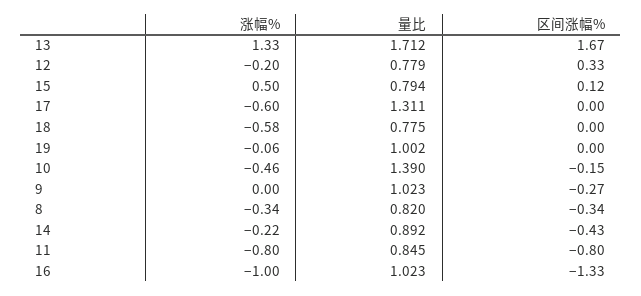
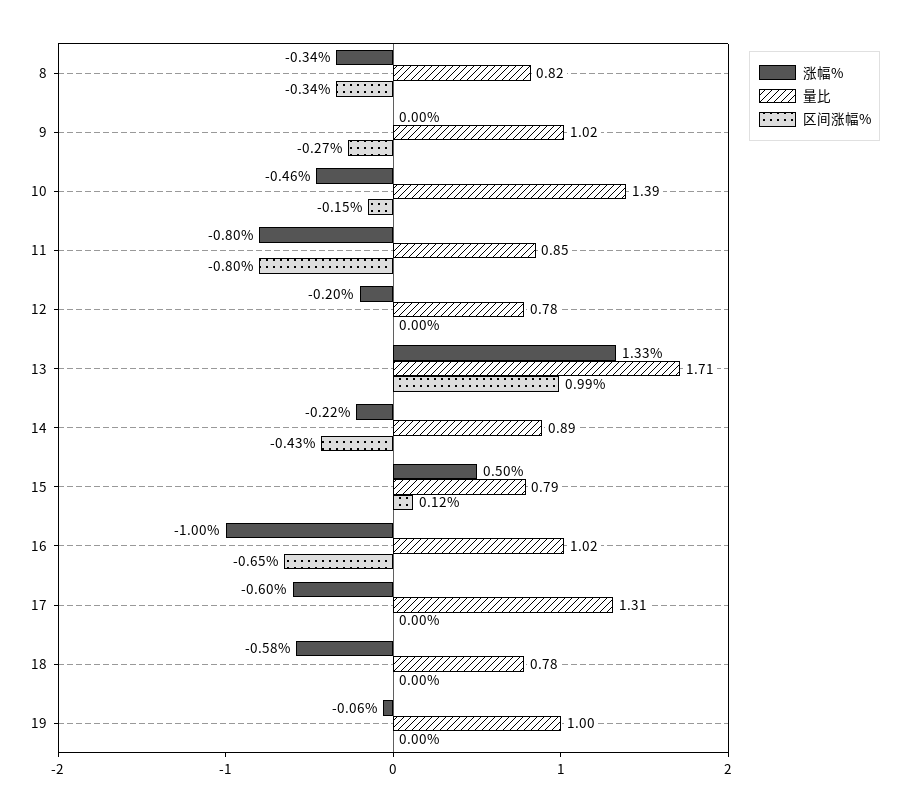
区间涨幅%, 13: 1.67 -> 0.99
区间涨幅%, 12: 0.33 -> 0
区间涨幅%, 16: -1.33 -> -0.65

